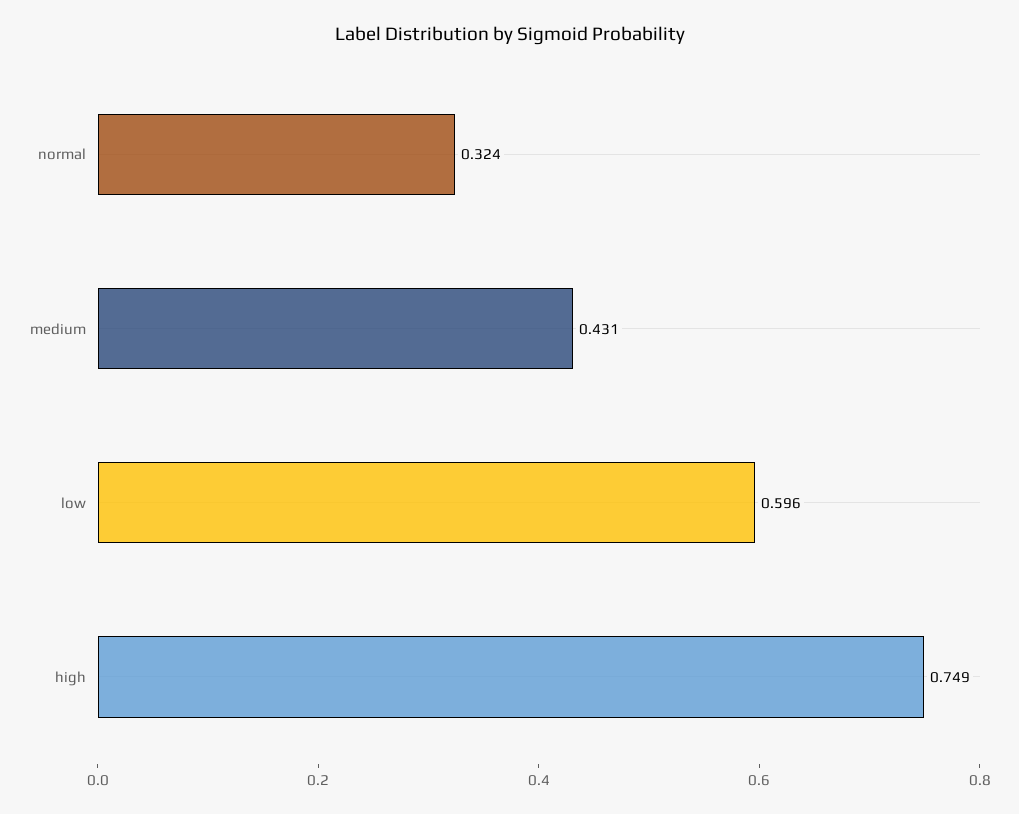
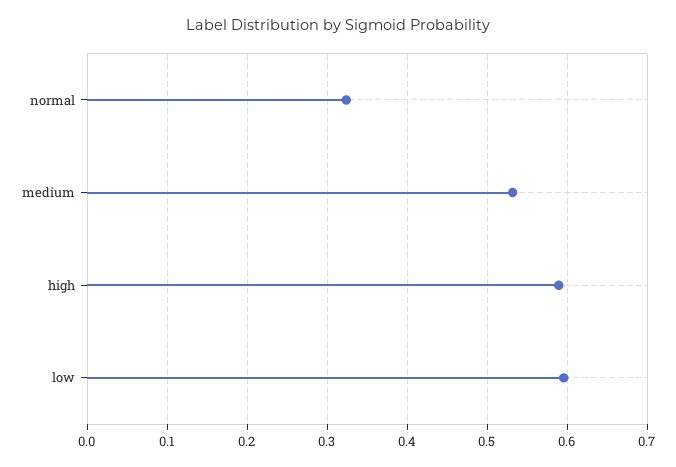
medium: 0.431 -> 0.53
high: 0.749 -> 0.59

